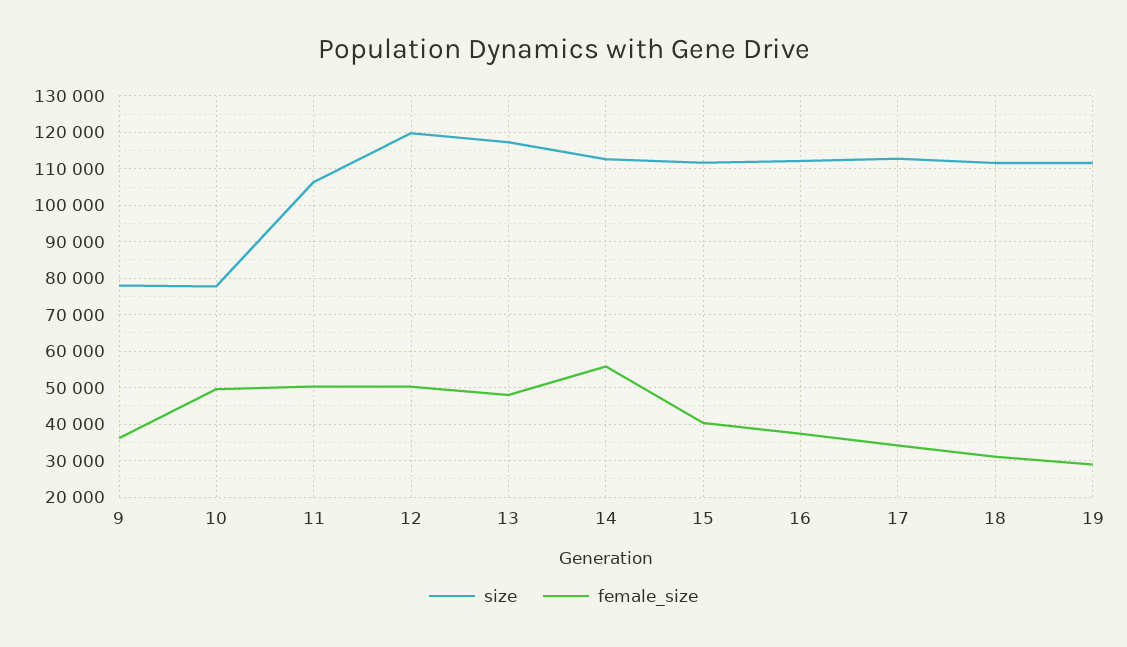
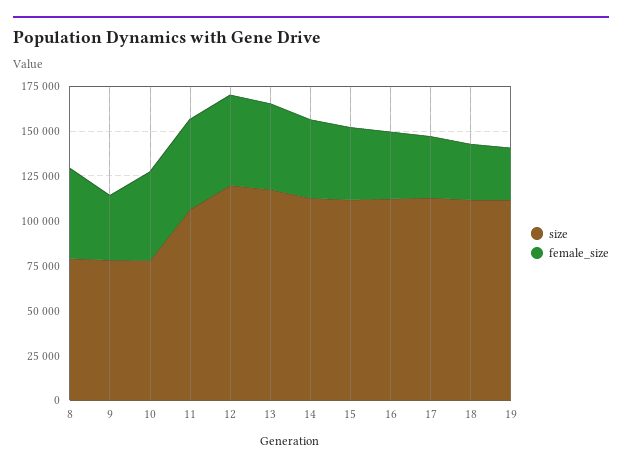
female_size, 14: 56000 -> 45000
size, 8: none -> 80000
female_size, 8: none -> 50000

